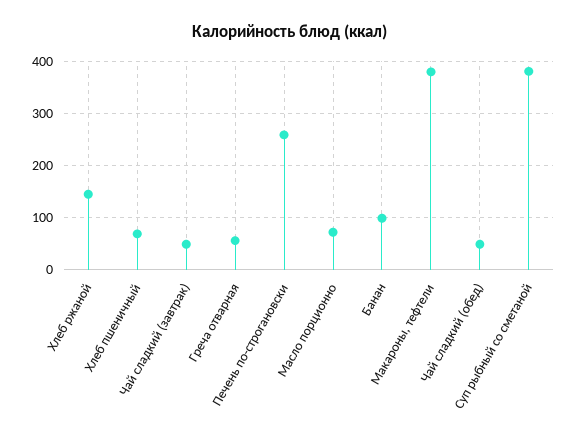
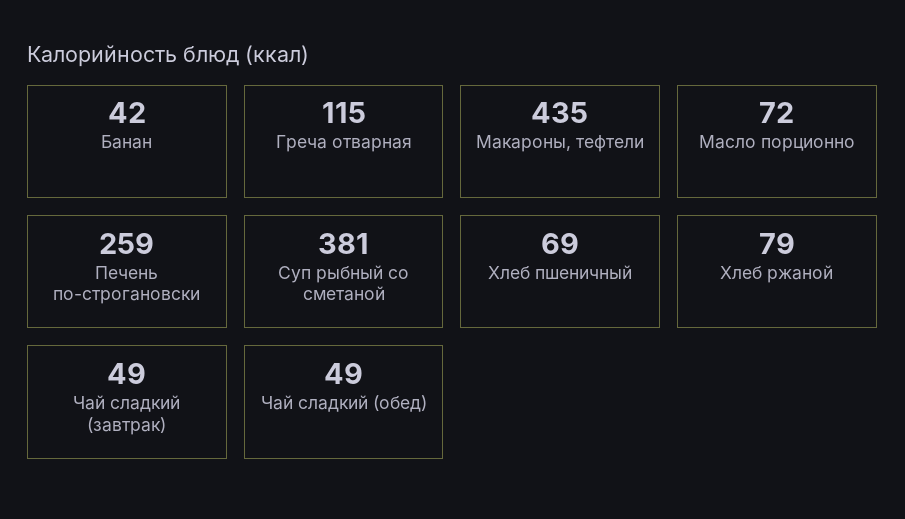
Хлеб ржаной: 140 -> 79
Греча отварная: 60 -> 115
Банан: 100 -> 42
Макароны, тефтели: 380 -> 435

